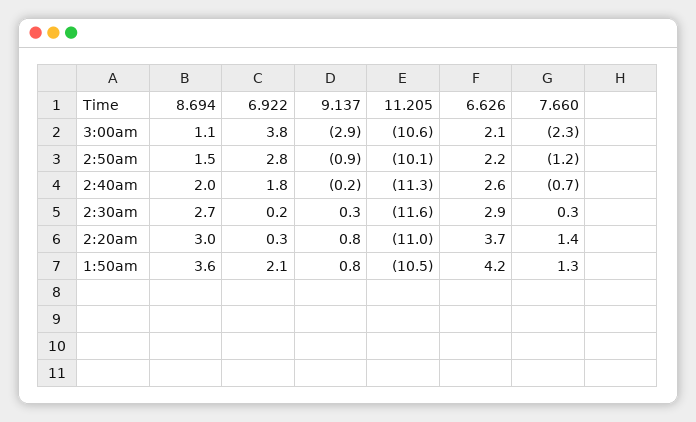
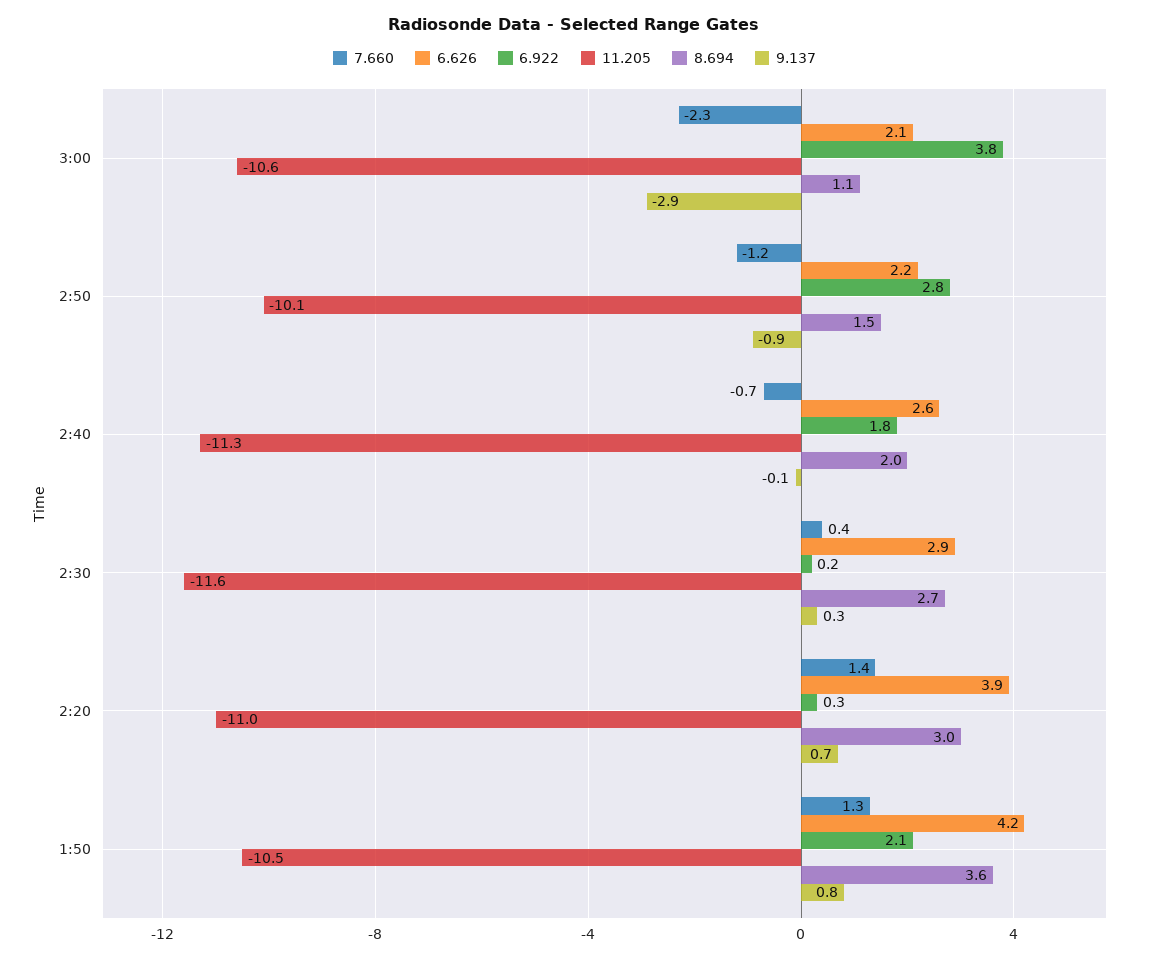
9.137, 2:40am: -0.2 -> -0.1
7.660, 2:30am: 0.3 -> 0.4
9.137, 2:20am: 0.8 -> 0.7
6.626, 2:20am: 3.7 -> 3.9

